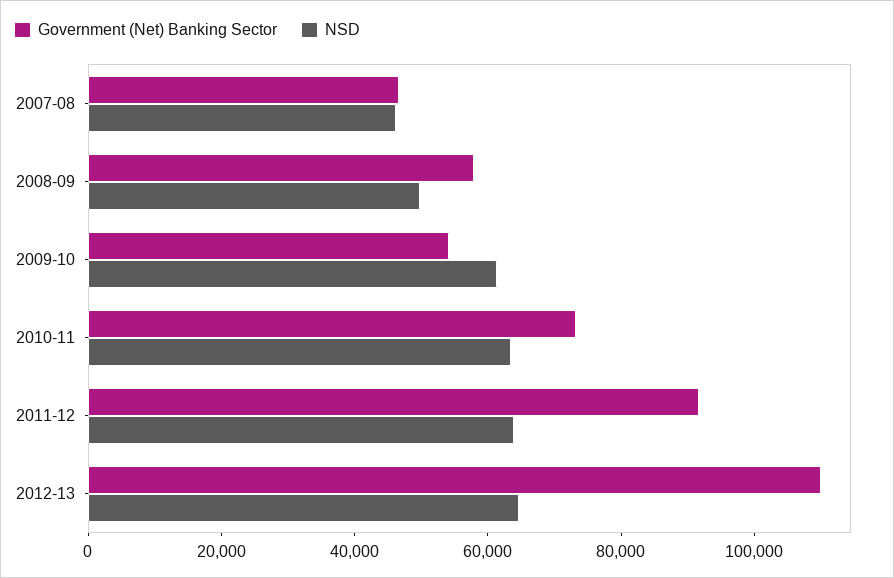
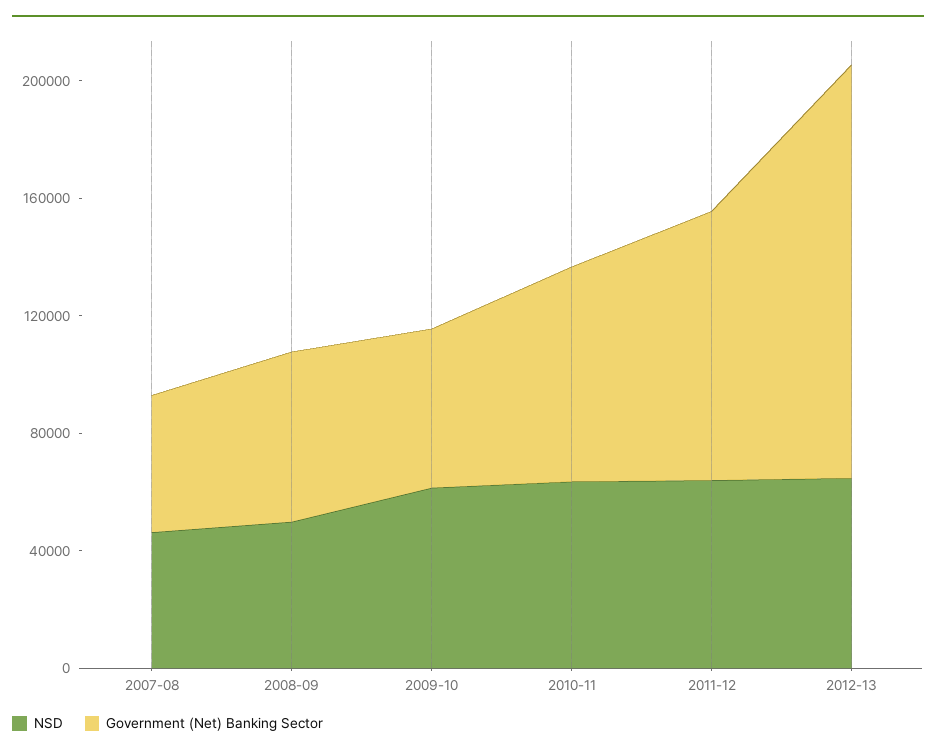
Government (Net) Banking Sector, 2012-13: 110000 -> 140000

